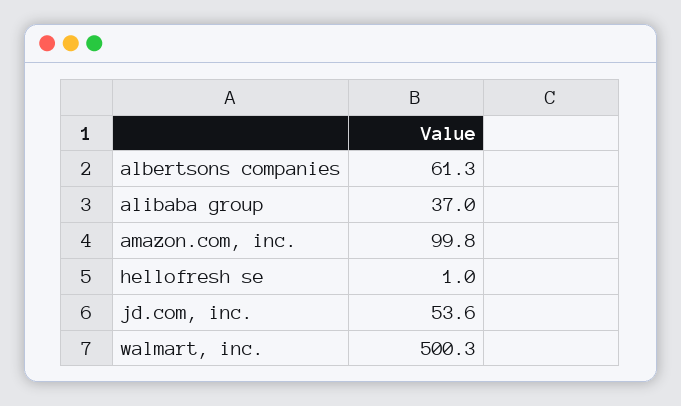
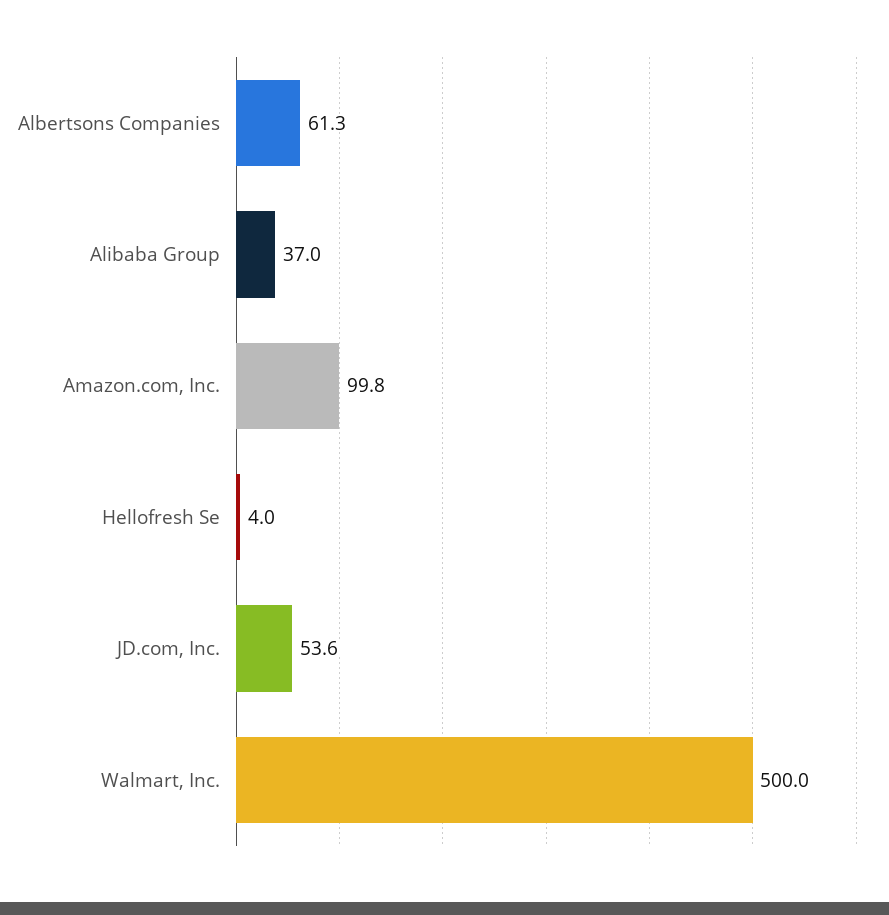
hellofresh se: 1 -> 4
walmart, inc.: 500.3 -> 500

